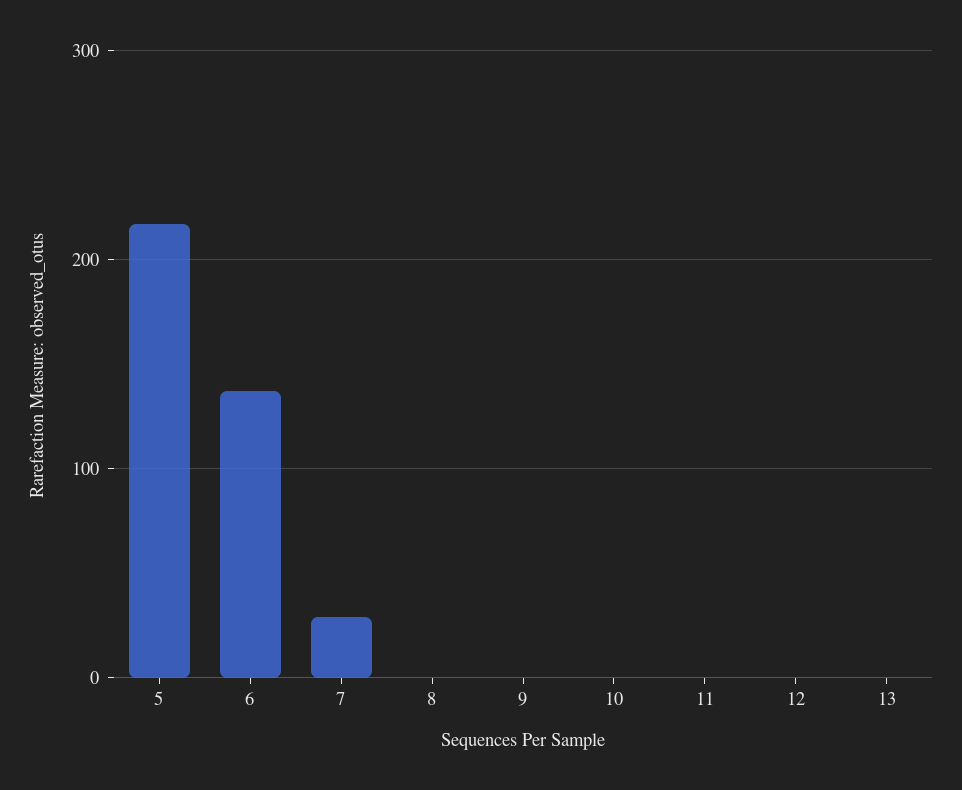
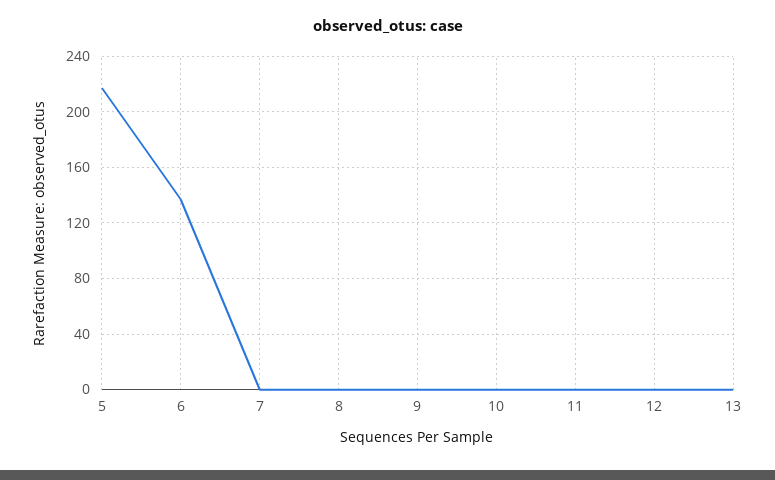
7: 30 -> 0

